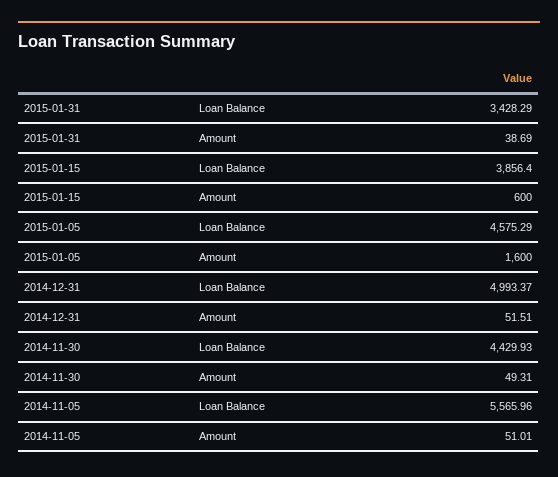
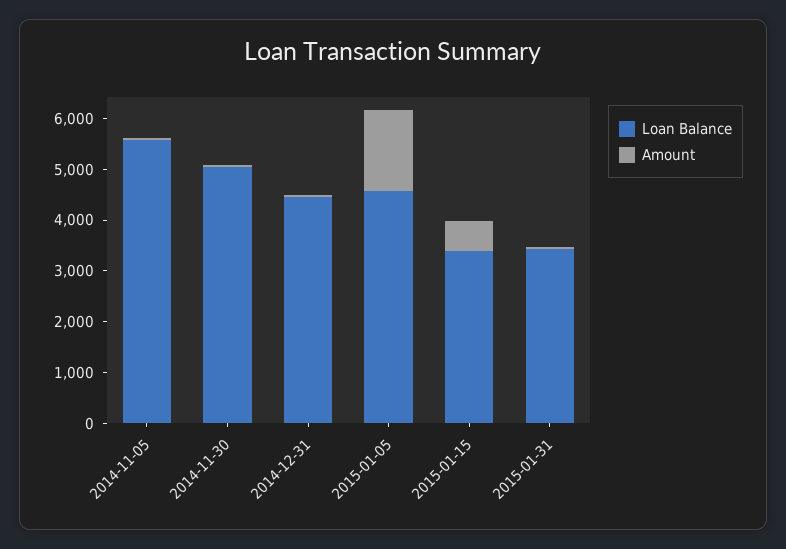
Loan Balance, 2015-01-15: 3856.4 -> 3400
Loan Balance, 2014-12-31: 4993.37 -> 4400
Loan Balance, 2014-11-30: 4429.93 -> 5000

